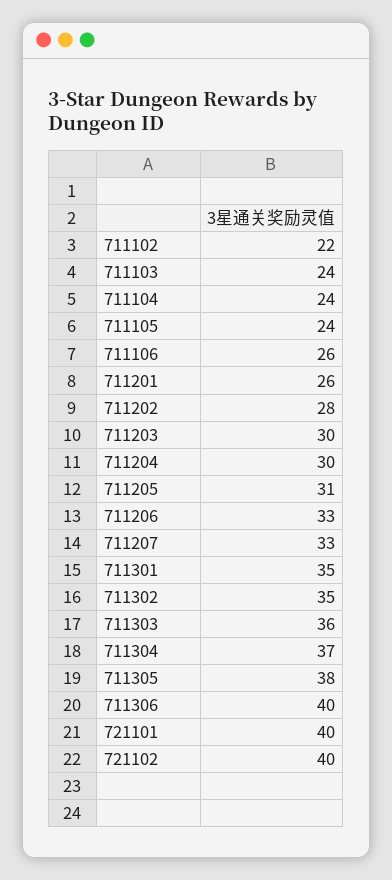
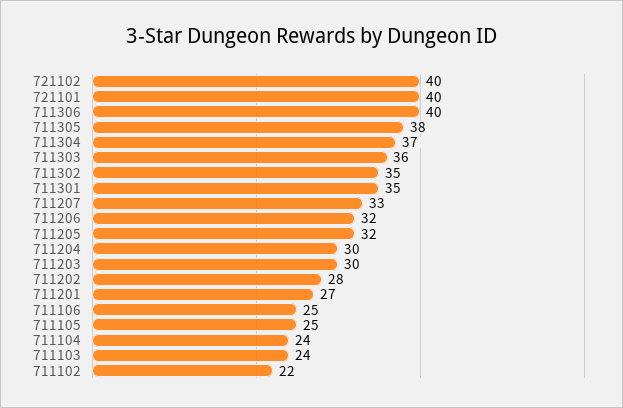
711105: 24 -> 25
711106: 26 -> 25
711201: 26 -> 27
711205: 31 -> 32
711206: 33 -> 32

